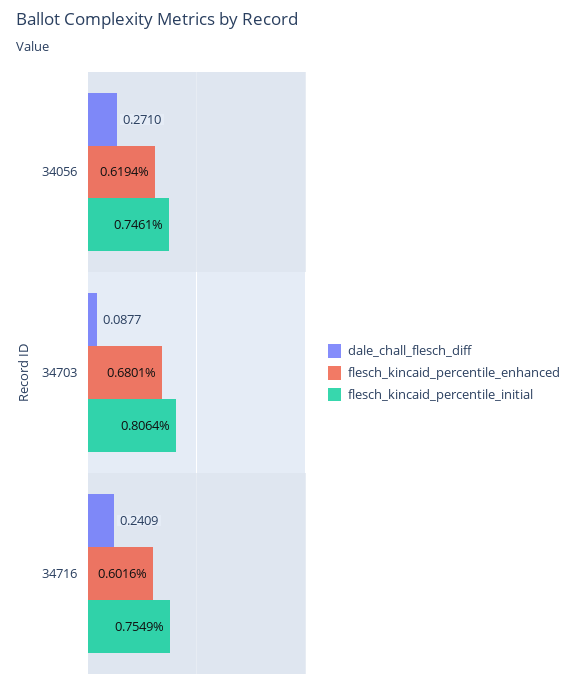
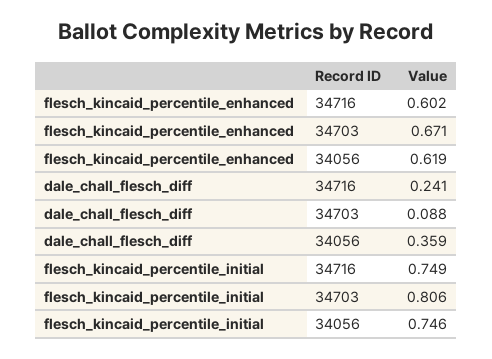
dale_chall_flesch_diff, 34056: 0.271 -> 0.359
flesch_kincaid_percentile_enhanced, 34703: 0.6801 -> 0.671
flesch_kincaid_percentile_initial, 34716: 0.7549 -> 0.749

